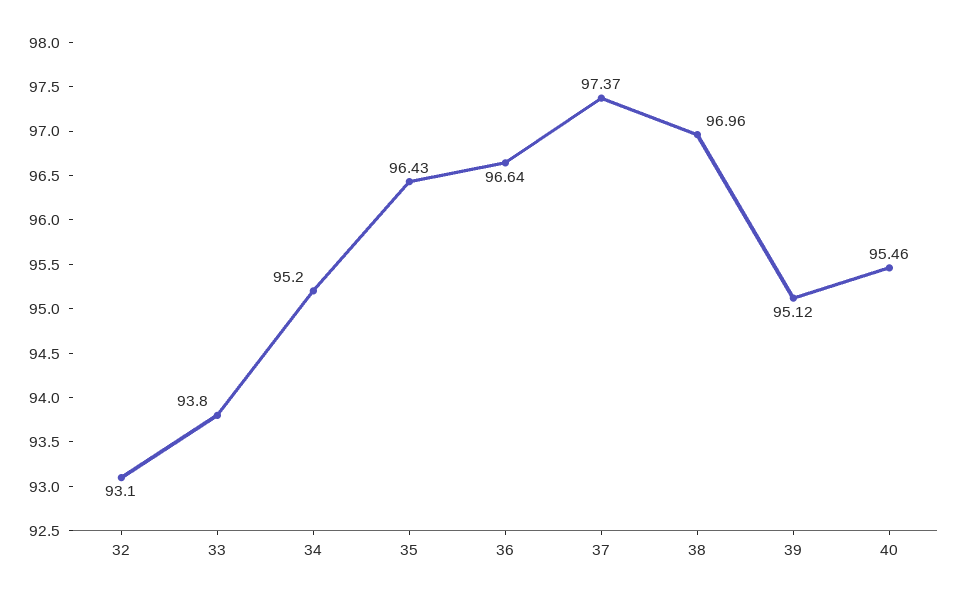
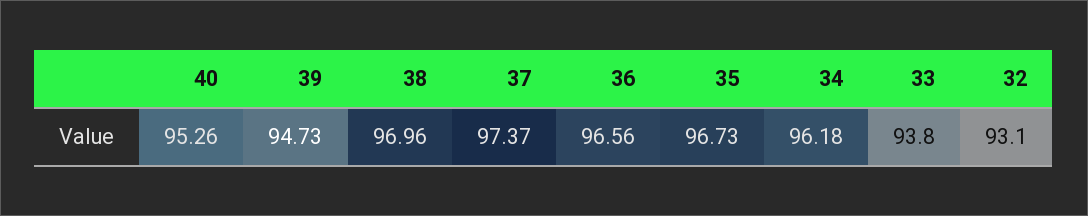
34: 95.2 -> 96.18
35: 96.43 -> 96.73
36: 96.64 -> 96.56
39: 95.12 -> 94.73
40: 95.46 -> 95.26

